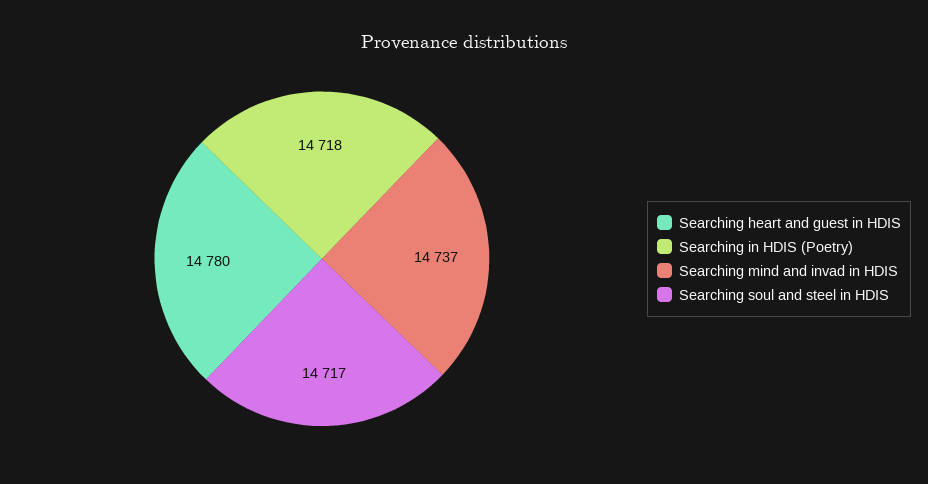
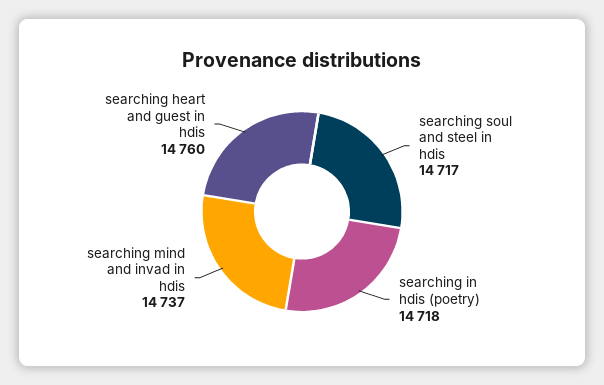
Searching heart and guest in HDIS: 14780 -> 14760

